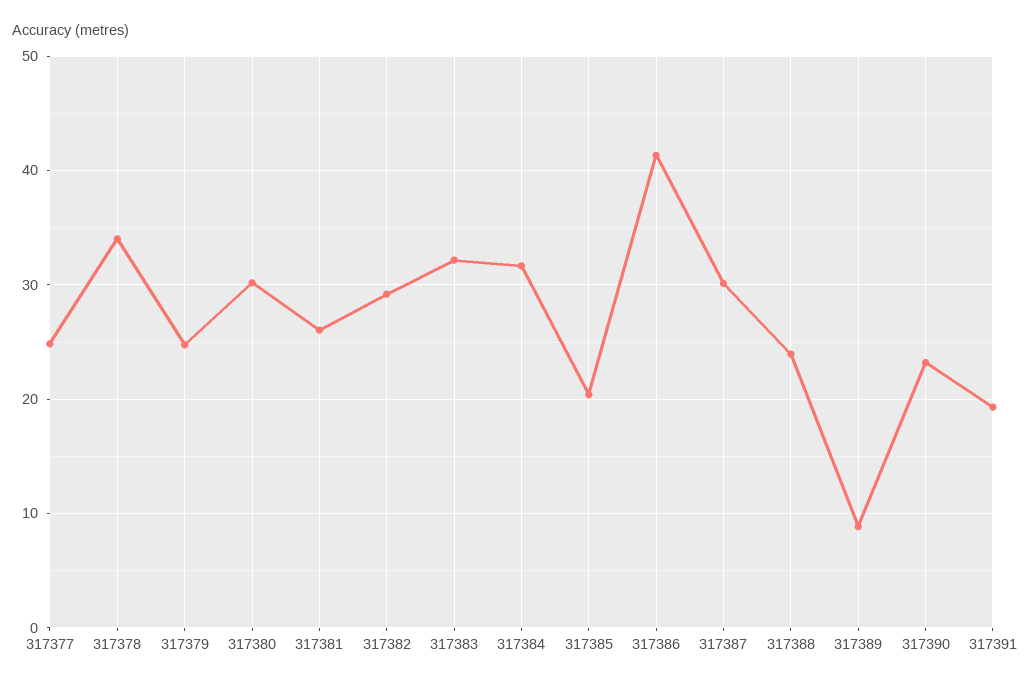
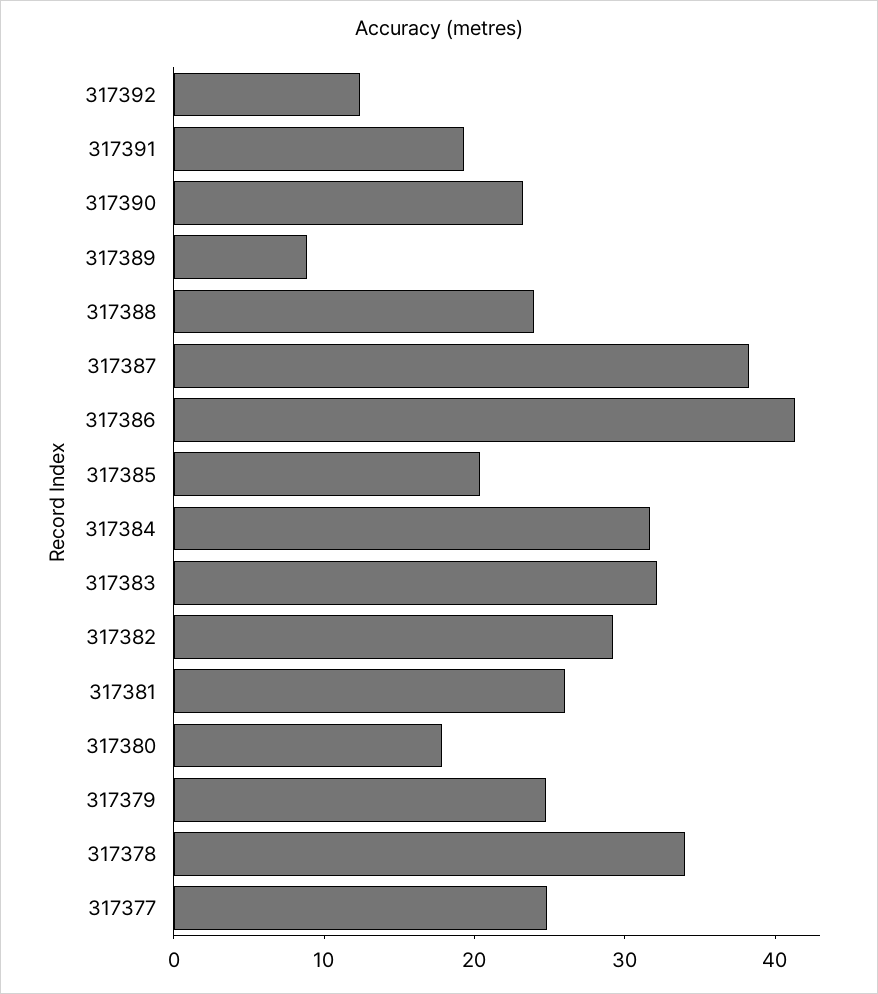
317380: 30 -> 18
317387: 30 -> 38
317392: none -> 12

